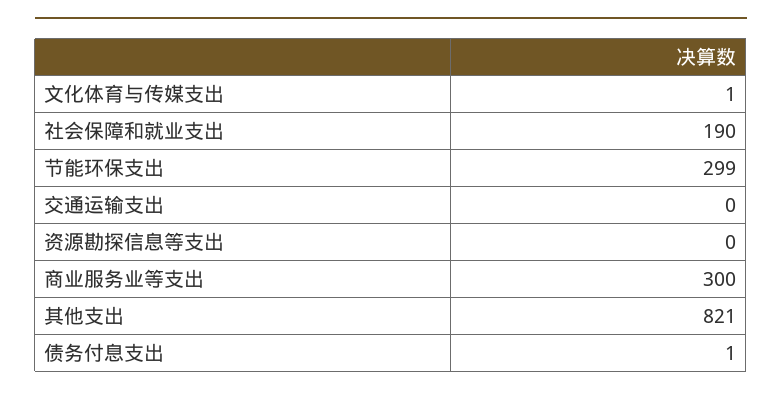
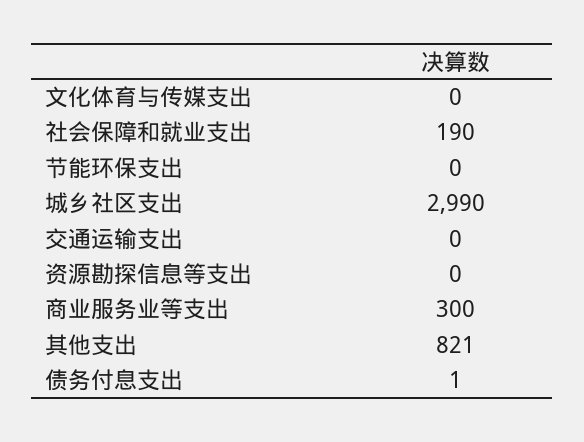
文化体育与传媒支出: 1 -> 0
节能环保支出: 299 -> 0
城乡社区支出: none -> 2990

